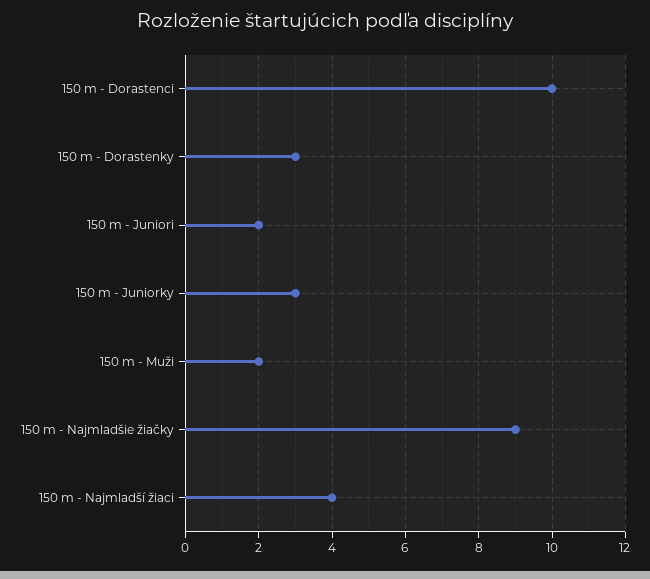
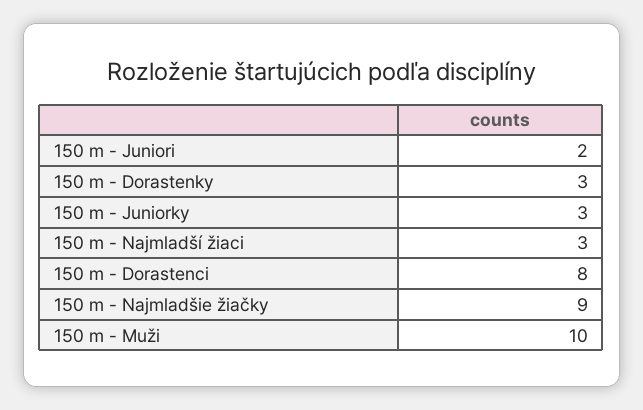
150 m - Dorastenci: 10 -> 8
150 m - Muži: 2 -> 10
150 m - Najmladší žiaci: 4 -> 3

